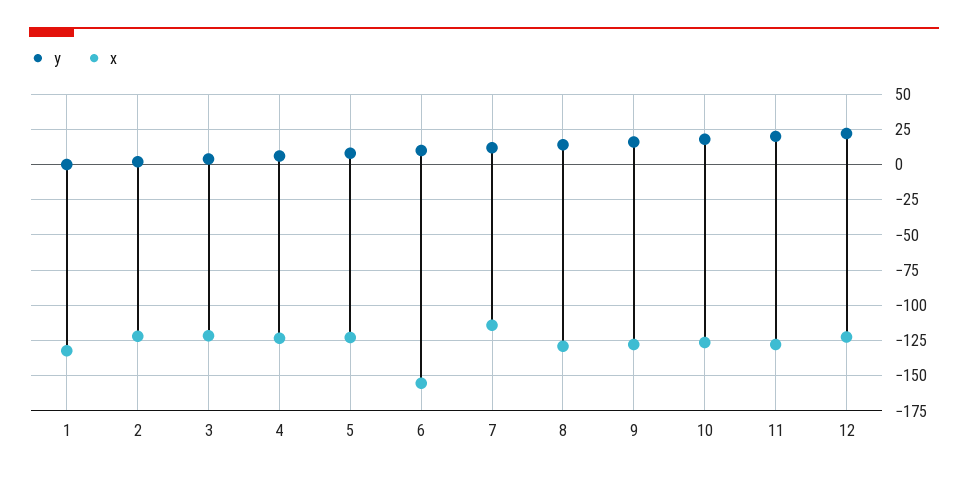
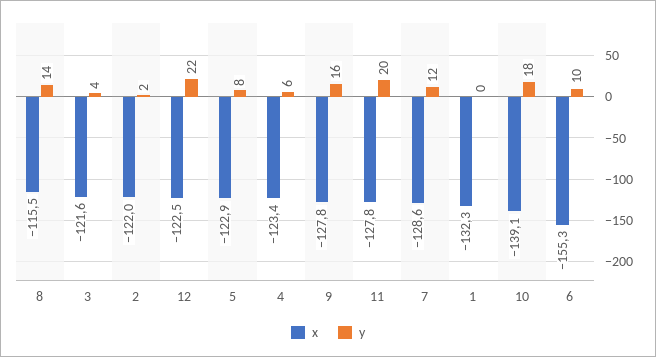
x, 7: -115 -> -128.6
x, 8: -130 -> -115.5
x, 10: -125 -> -139.1

